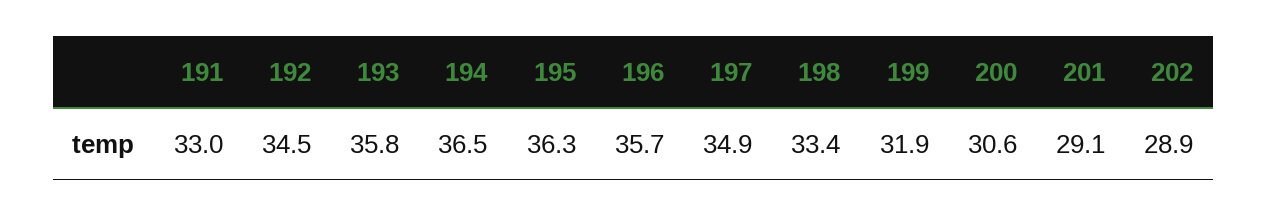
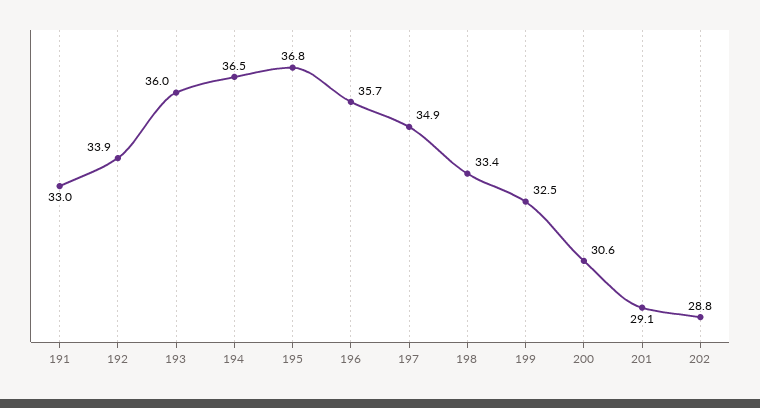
192: 34.5 -> 33.9
193: 35.8 -> 36
195: 36.3 -> 36.8
199: 31.9 -> 32.5
202: 28.9 -> 28.8

